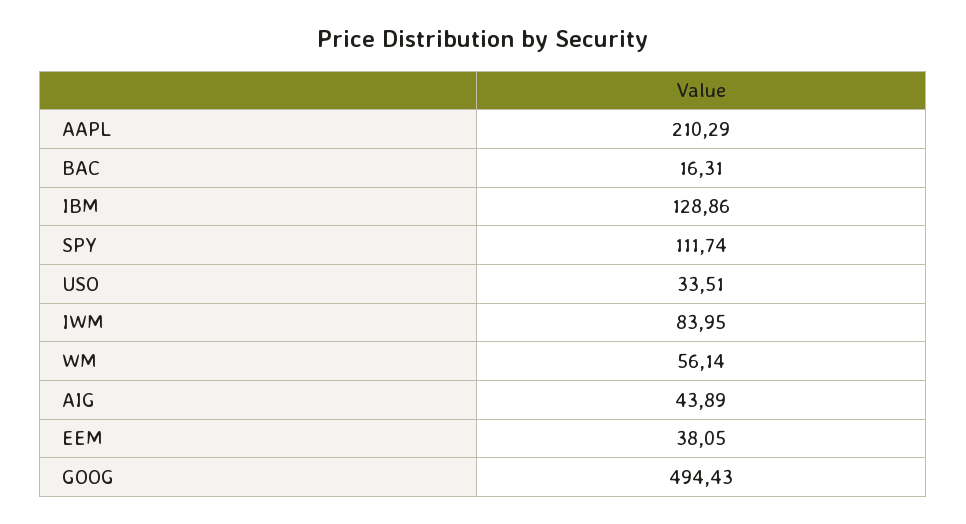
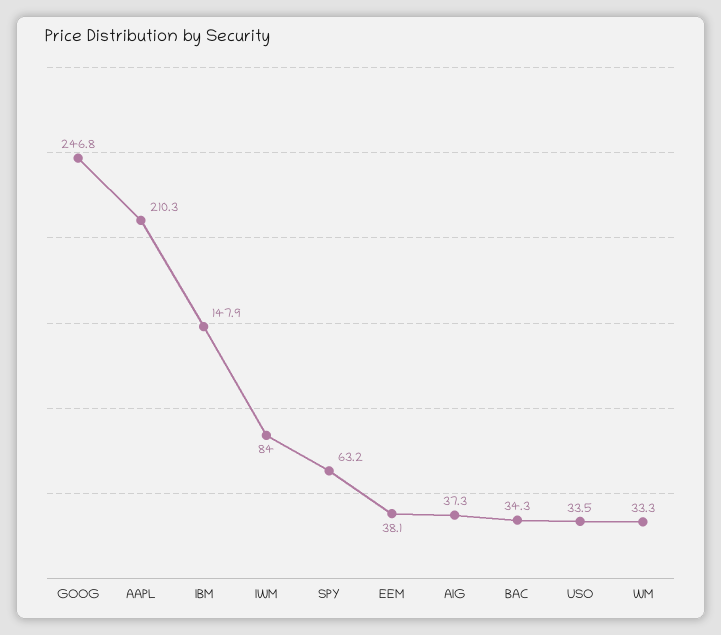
BAC: 16.31 -> 34.3
IBM: 128.86 -> 147.9
SPY: 111.74 -> 63.2
WM: 56.14 -> 33.3
AIG: 43.89 -> 37.3
GOOG: 494.43 -> 246.8

